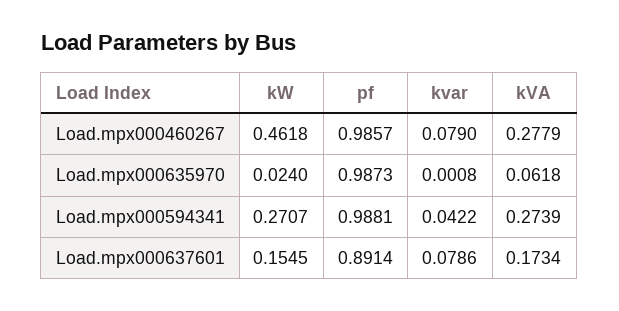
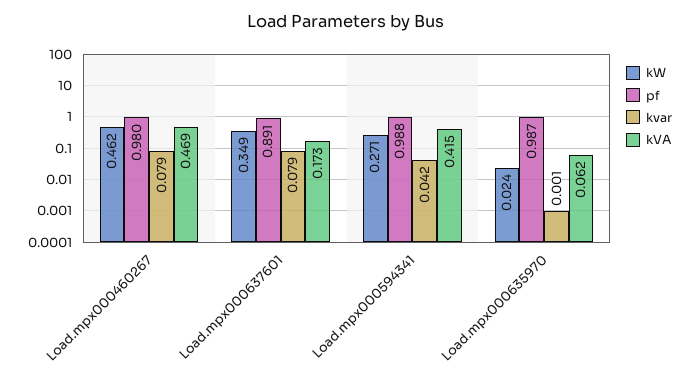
pf, Load.mpx000460267: 0.9857 -> 0.98
kVA, Load.mpx000460267: 0.2779 -> 0.469
kVA, Load.mpx000594341: 0.2739 -> 0.415
kW, Load.mpx000637601: 0.1545 -> 0.349

